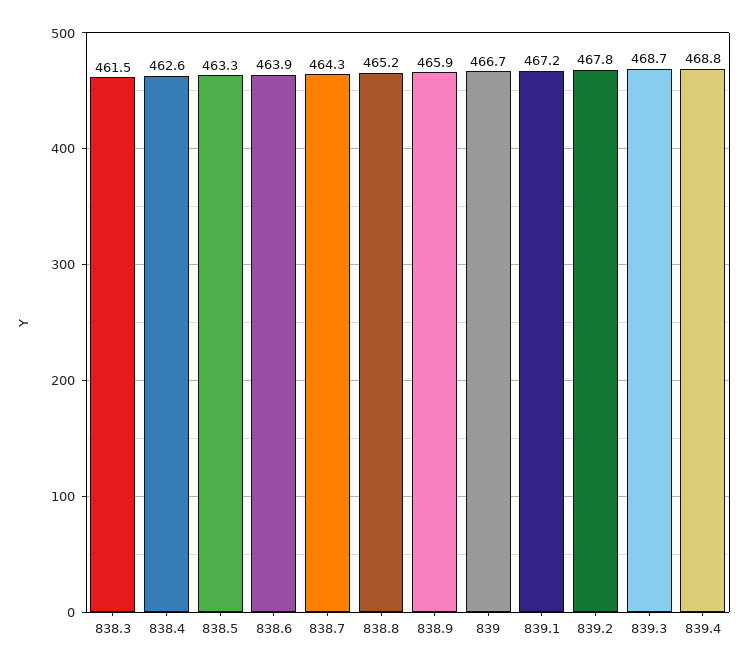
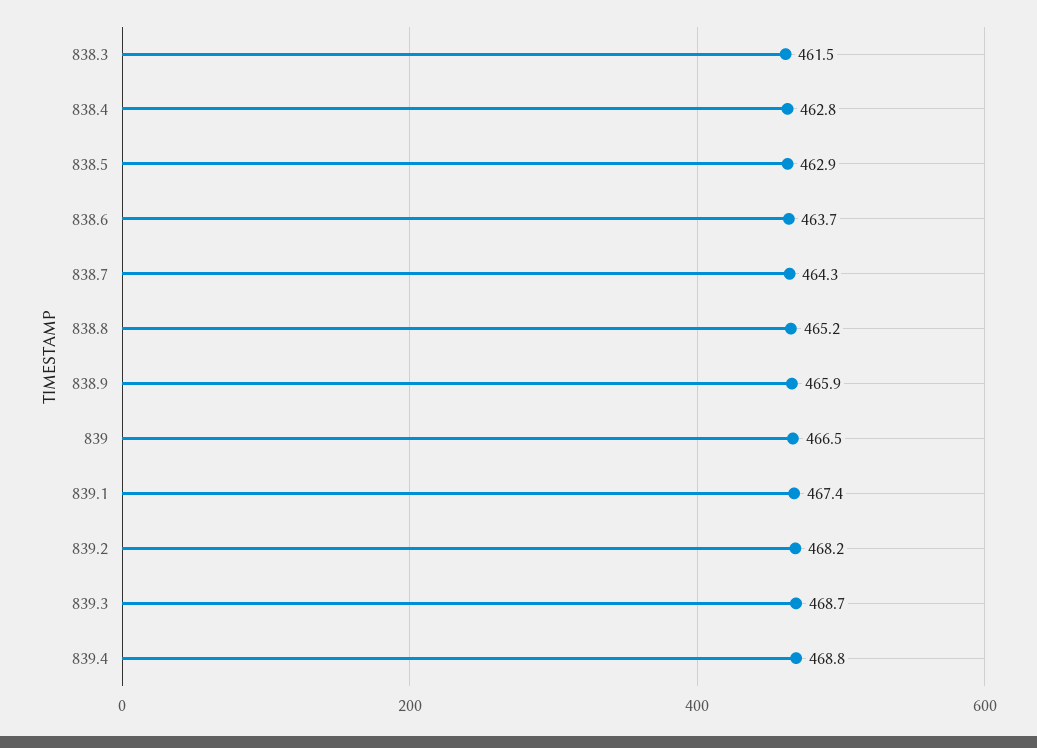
838.4: 462.6 -> 462.8
838.5: 463.3 -> 462.9
838.6: 463.9 -> 463.7
839: 466.7 -> 466.5
839.1: 467.2 -> 467.4
839.2: 467.8 -> 468.2

